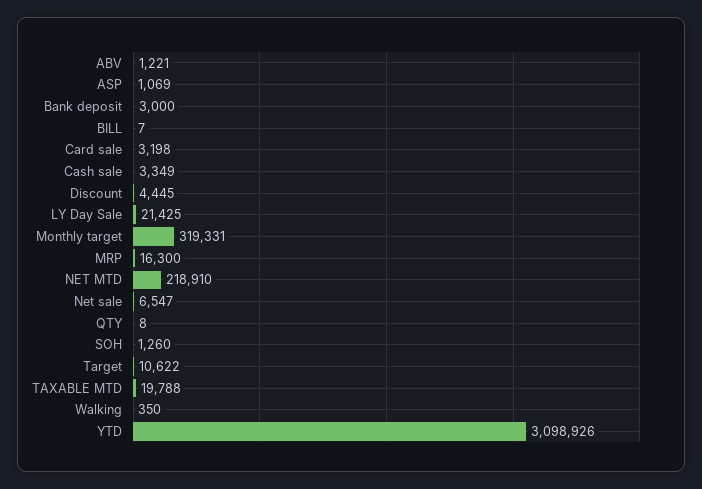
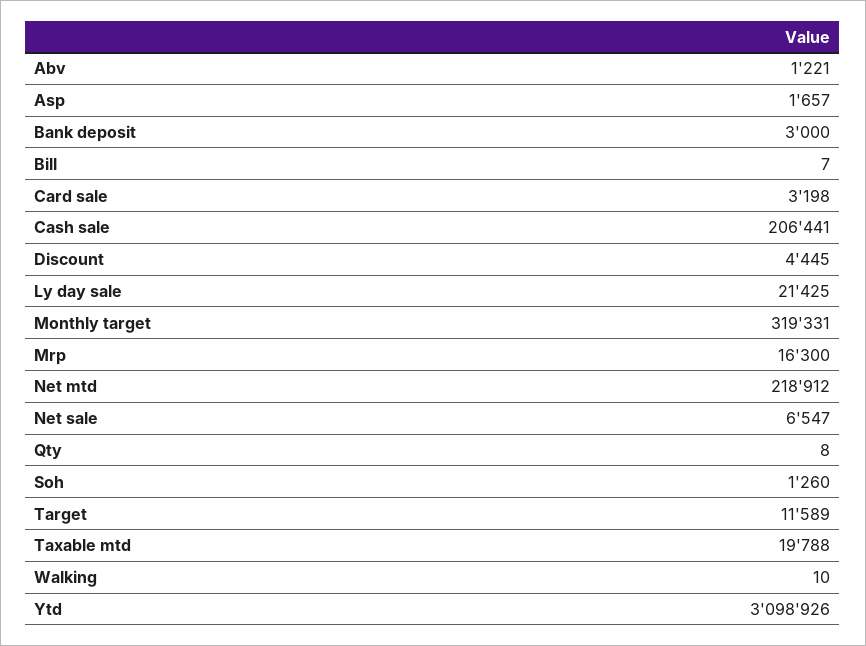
ASP: 1069 -> 1657
Cash sale: 3349 -> 206441
NET MTD: 218910 -> 218912
Target: 10622 -> 11589
Walking: 350 -> 10

